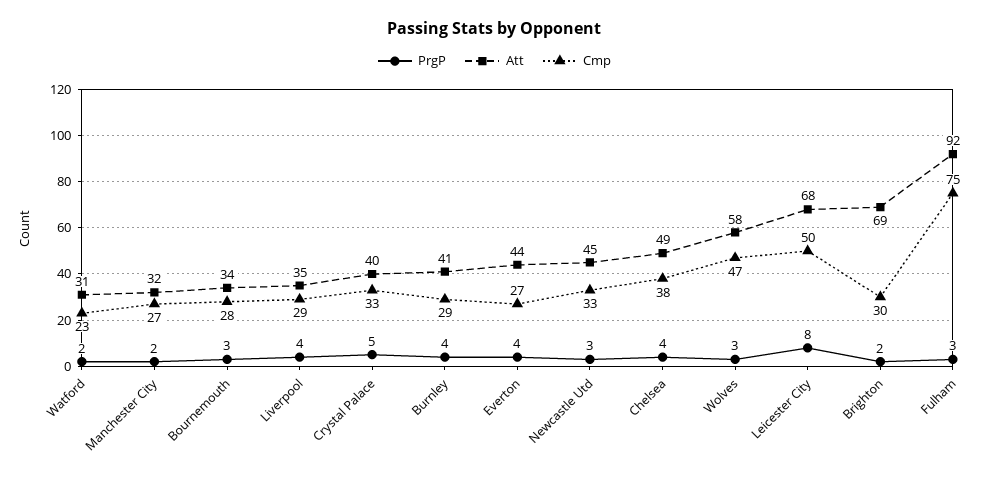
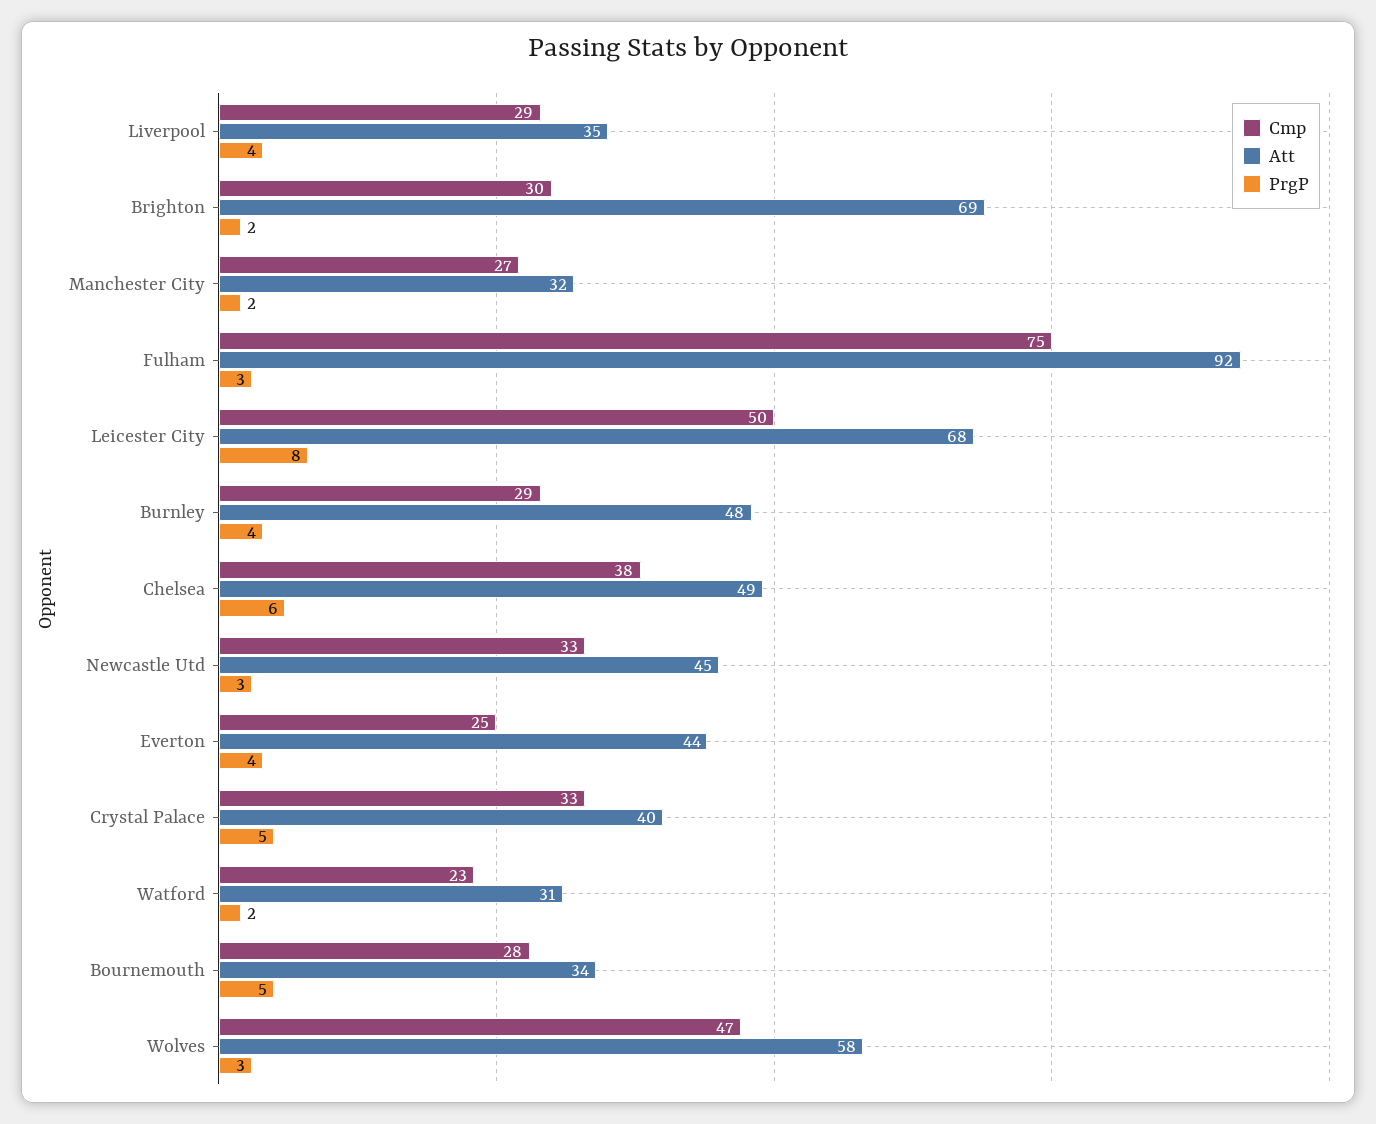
PrgP, Bournemouth: 3 -> 5
Att, Burnley: 41 -> 48
Cmp, Everton: 27 -> 25
PrgP, Chelsea: 4 -> 6

